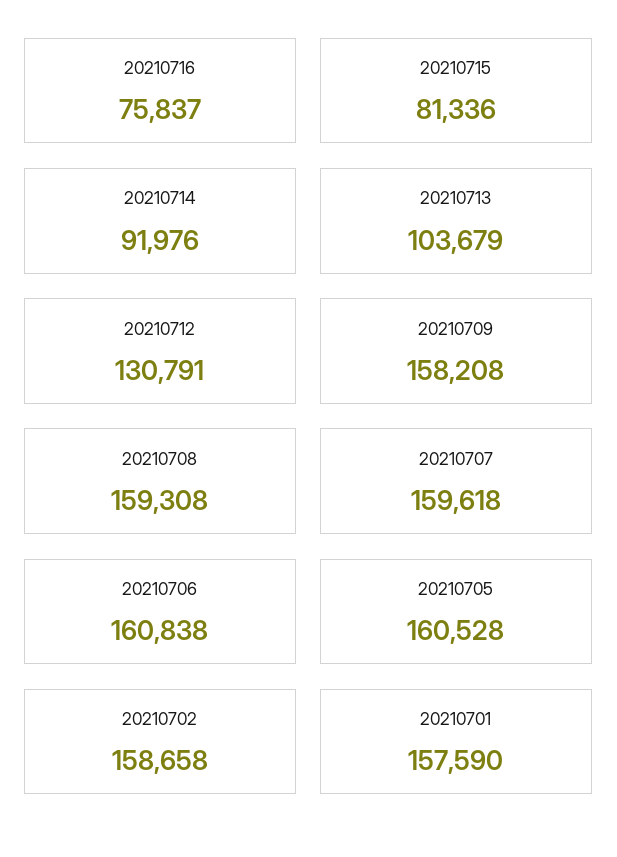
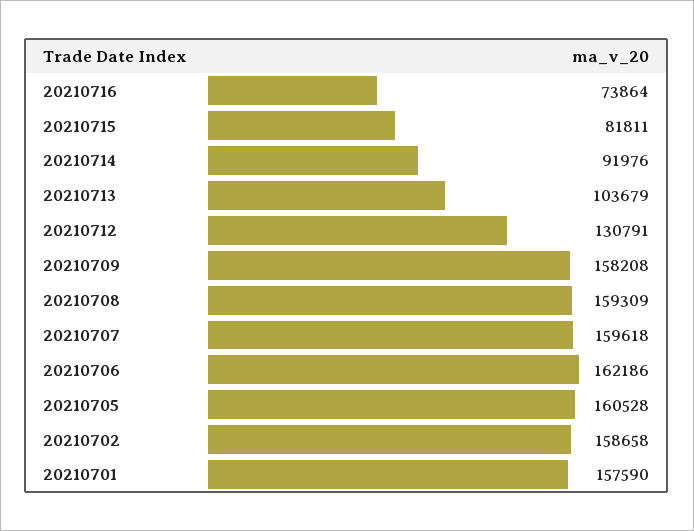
20210716: 75837 -> 73864
20210715: 81336 -> 81811
20210708: 159308 -> 159309
20210706: 160838 -> 162186

